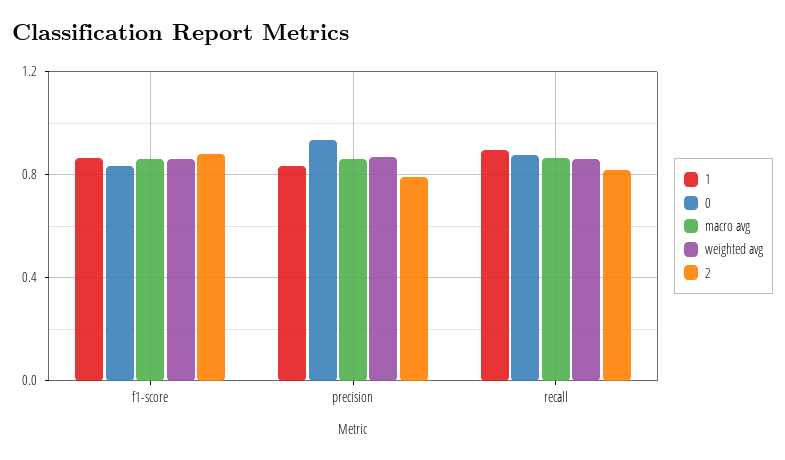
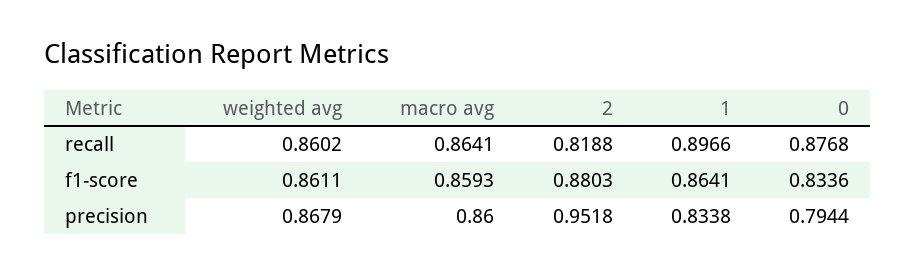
0, precision: 0.95 -> 0.7944
2, precision: 0.8 -> 0.9518

